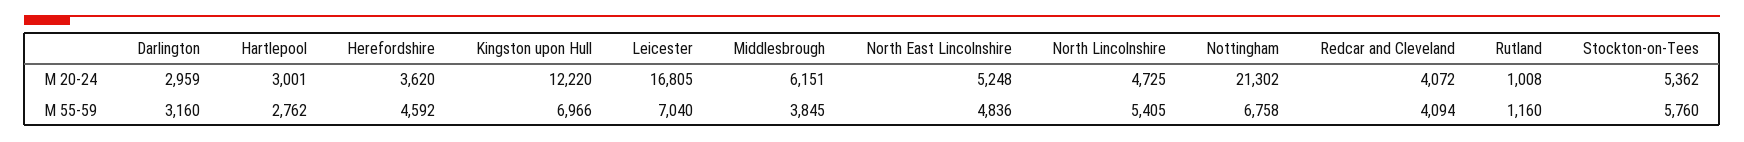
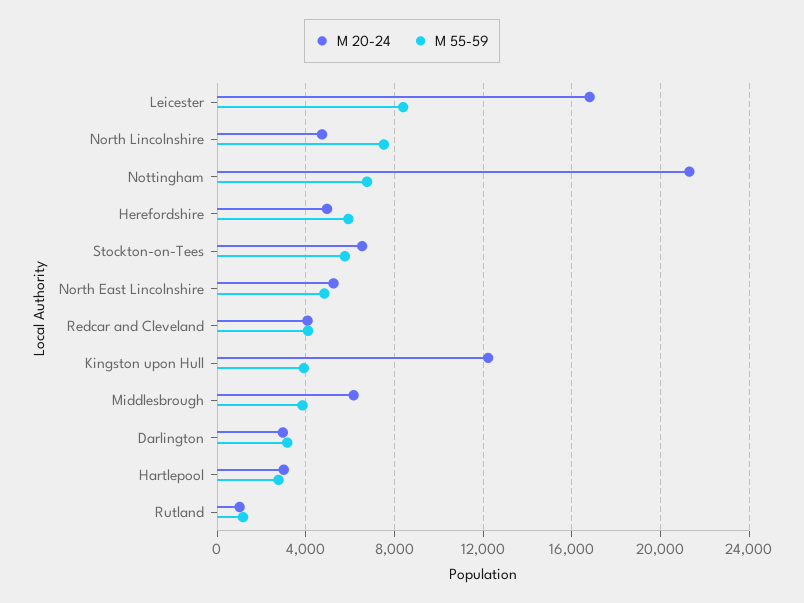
M 20-24, Herefordshire: 3620 -> 5000
M 20-24, Stockton-on-Tees: 5362 -> 6500
M 55-59, Herefordshire: 4592 -> 6000
M 55-59, Kingston upon Hull: 6966 -> 4000
M 55-59, Leicester: 7040 -> 8500
M 55-59, North Lincolnshire: 5405 -> 7500

